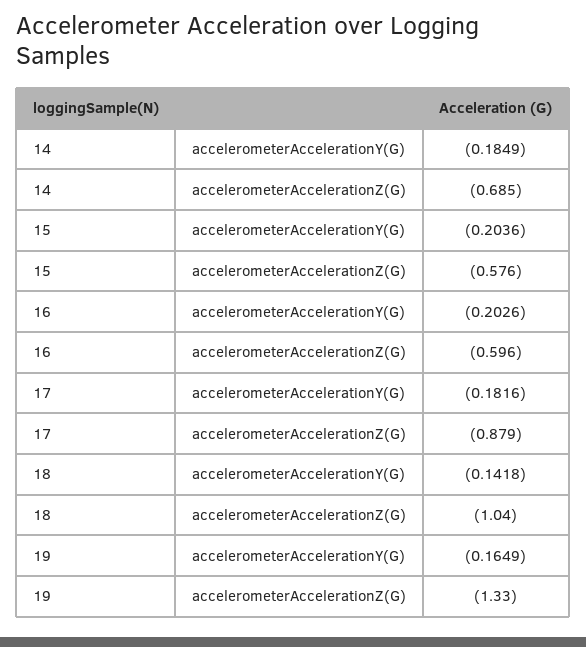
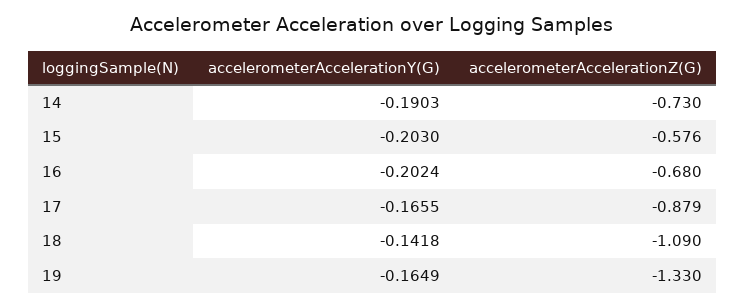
14, accelerometerAccelerationY(G): -0.1849 -> -0.1903
14, accelerometerAccelerationZ(G): -0.685 -> -0.73
15, accelerometerAccelerationY(G): -0.2036 -> -0.203
16, accelerometerAccelerationY(G): -0.2026 -> -0.2024
16, accelerometerAccelerationZ(G): -0.596 -> -0.68
17, accelerometerAccelerationY(G): -0.1816 -> -0.1655
18, accelerometerAccelerationZ(G): -1.04 -> -1.09

